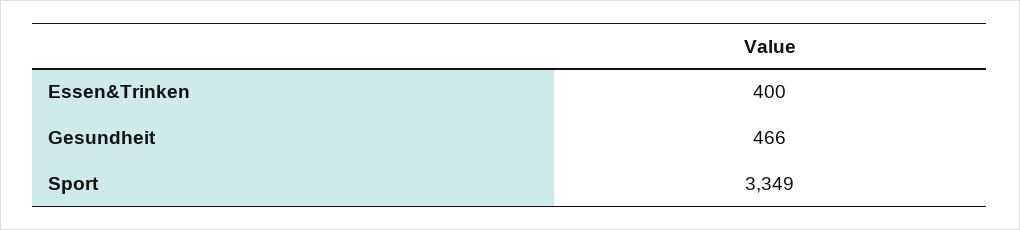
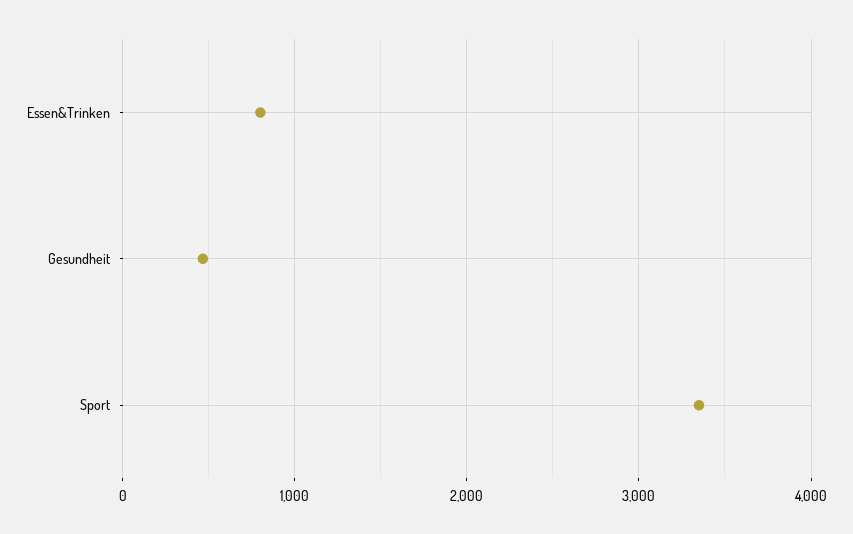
Essen&Trinken: 400 -> 800

